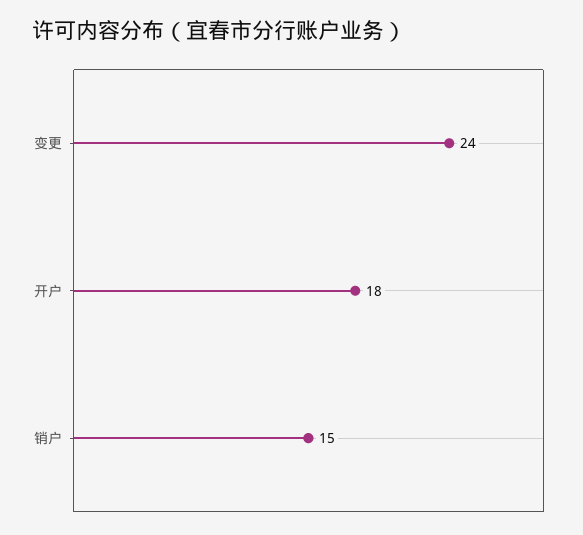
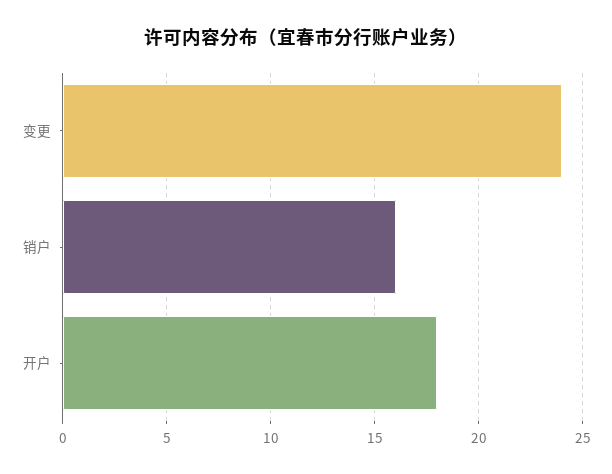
销户: 15 -> 16

